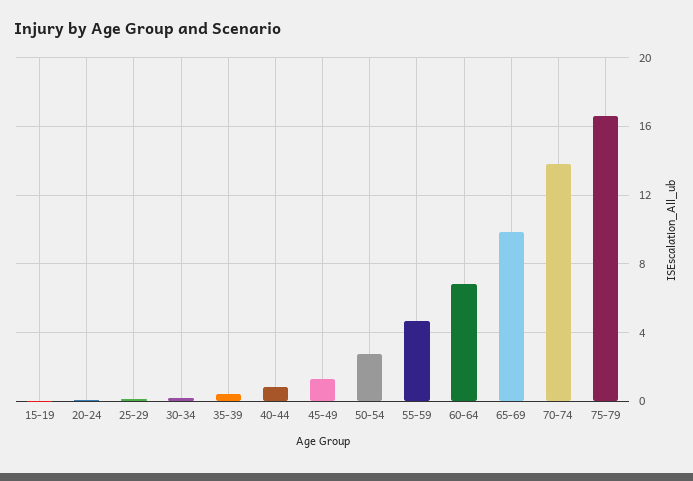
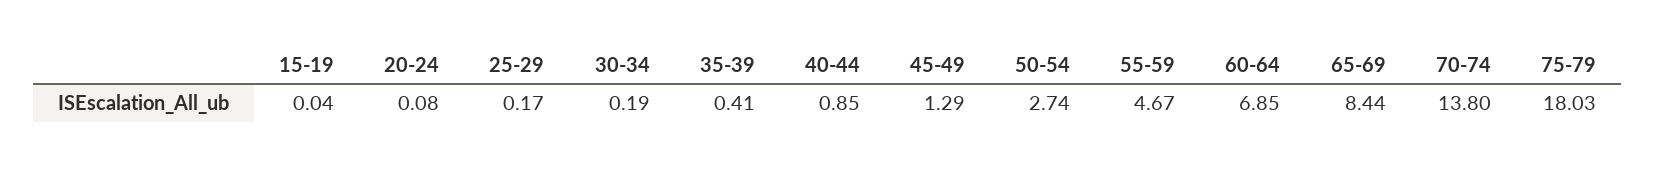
65-69: 10 -> 8.44
75-79: 16.5 -> 18.03

